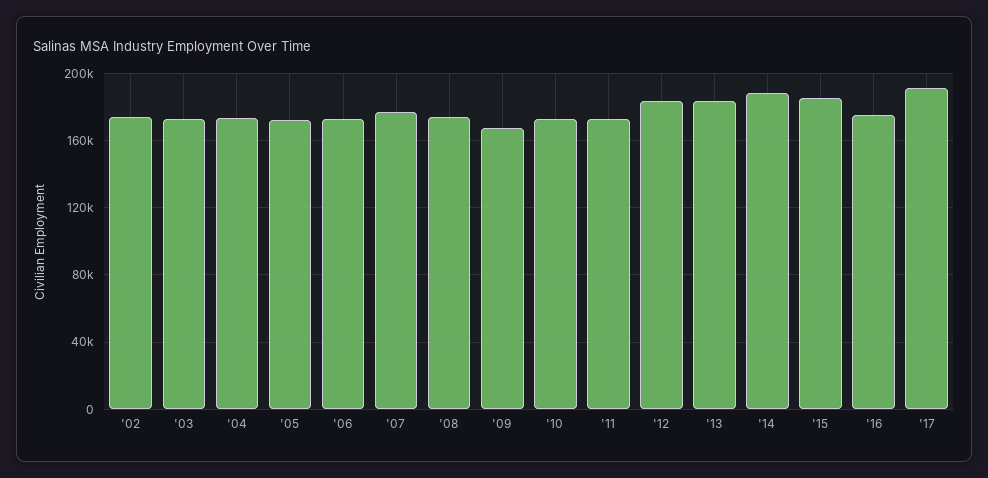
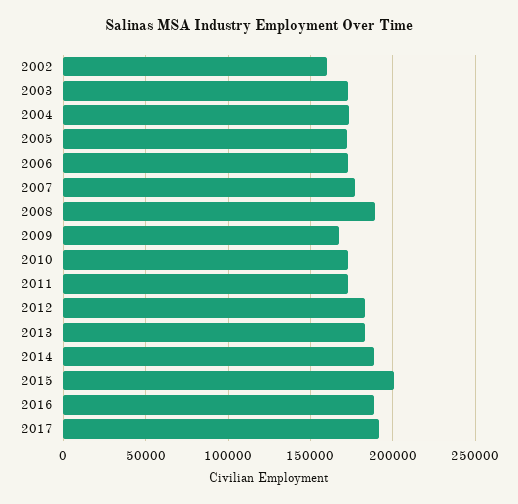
'02: 175000 -> 160000
'08: 175000 -> 190000
'15: 185000 -> 200000
'16: 175000 -> 190000

